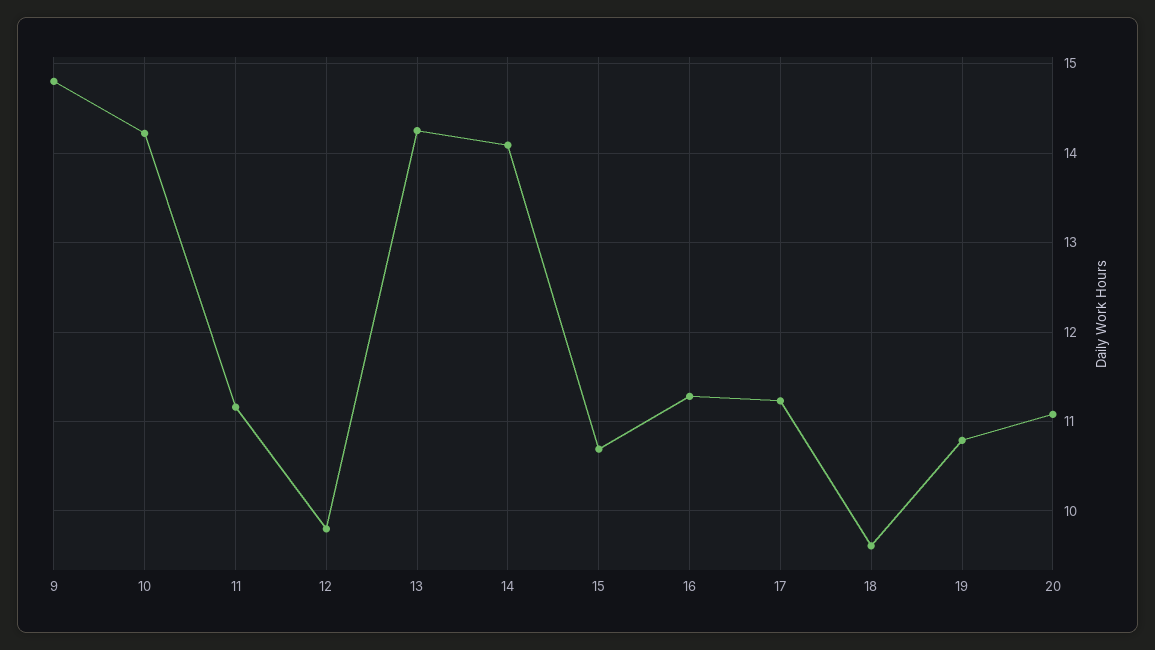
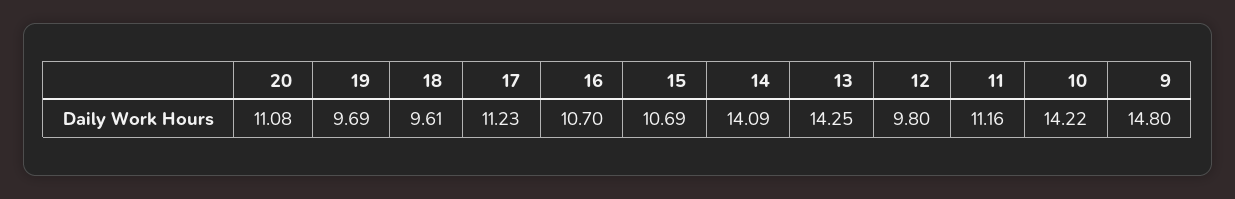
16: 11.3 -> 10.7
19: 10.8 -> 9.69

